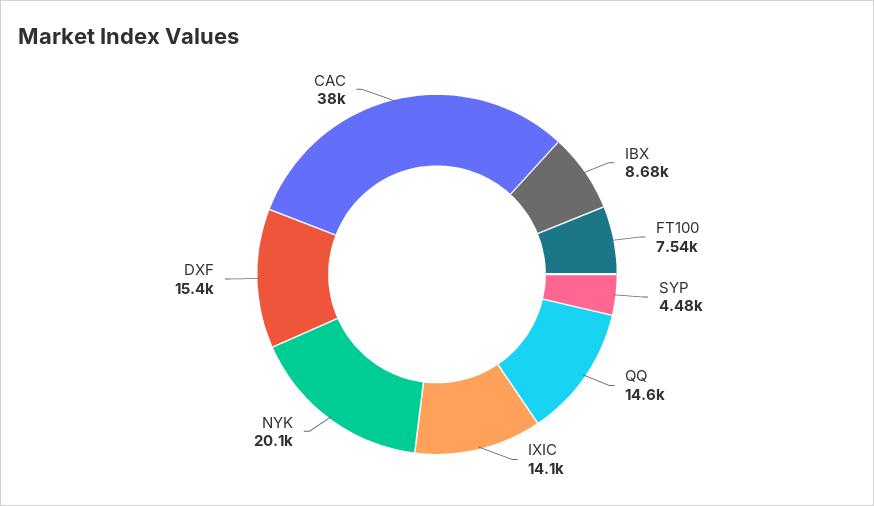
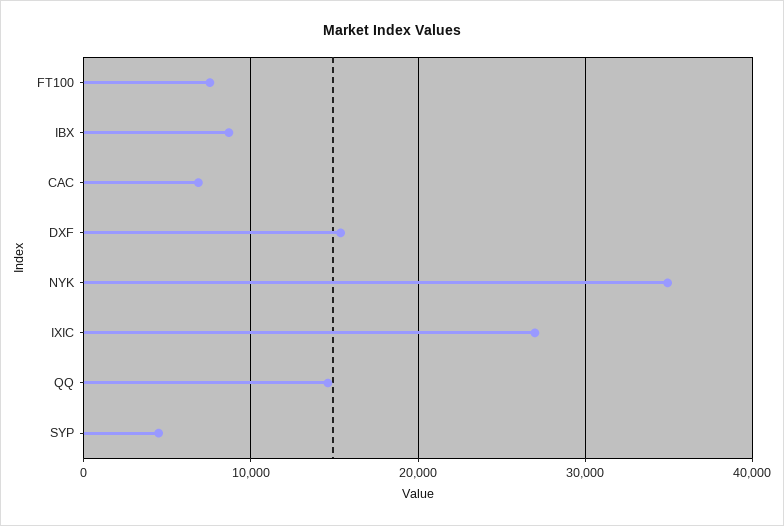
IXIC: 14100 -> 27000
NYK: 20100 -> 35000
CAC: 38000 -> 7000

